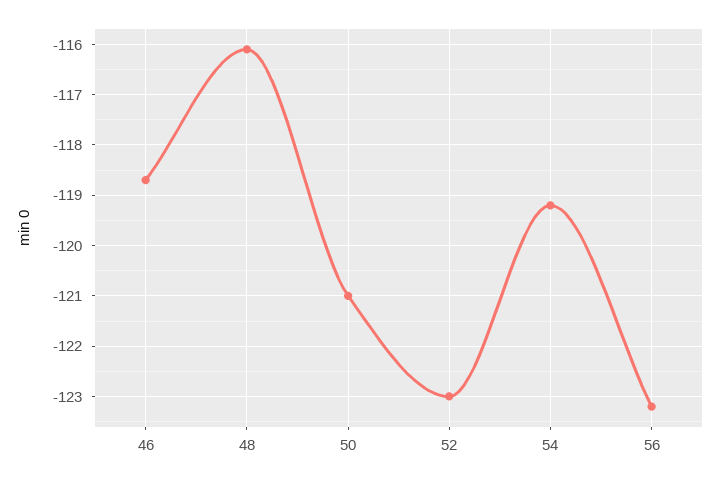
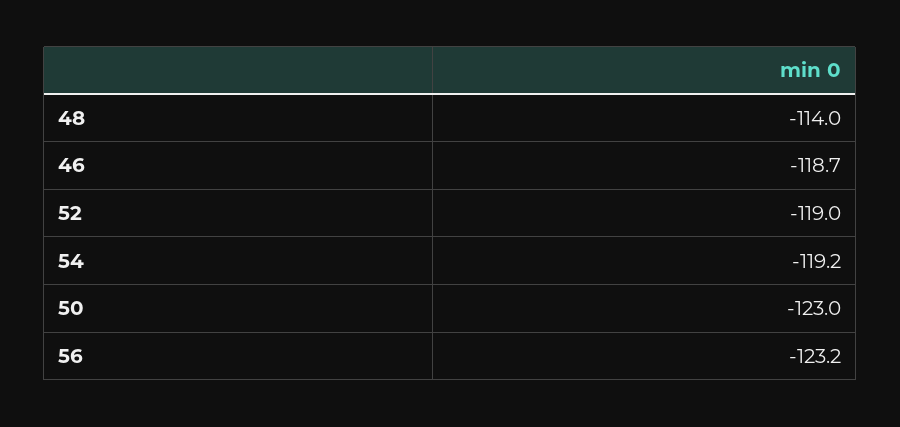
48: -116 -> -114
50: -121 -> -123
52: -123 -> -119

